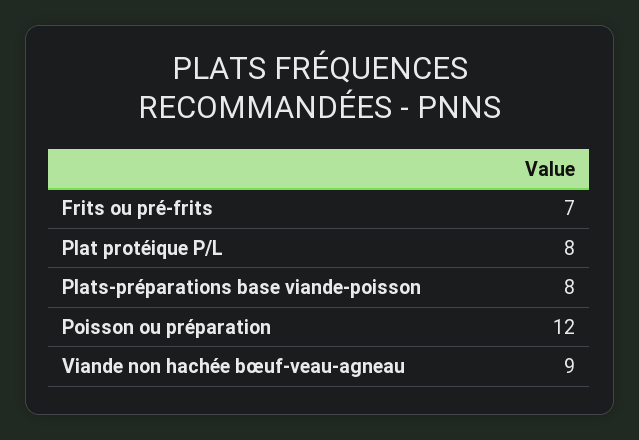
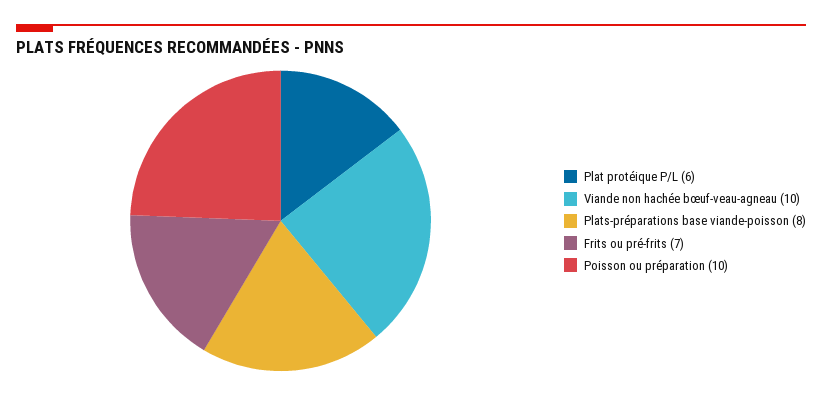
Plat protéique P/L: 8 -> 6
Poisson ou préparation: 12 -> 10
Viande non hachée bœuf-veau-agneau: 9 -> 10

